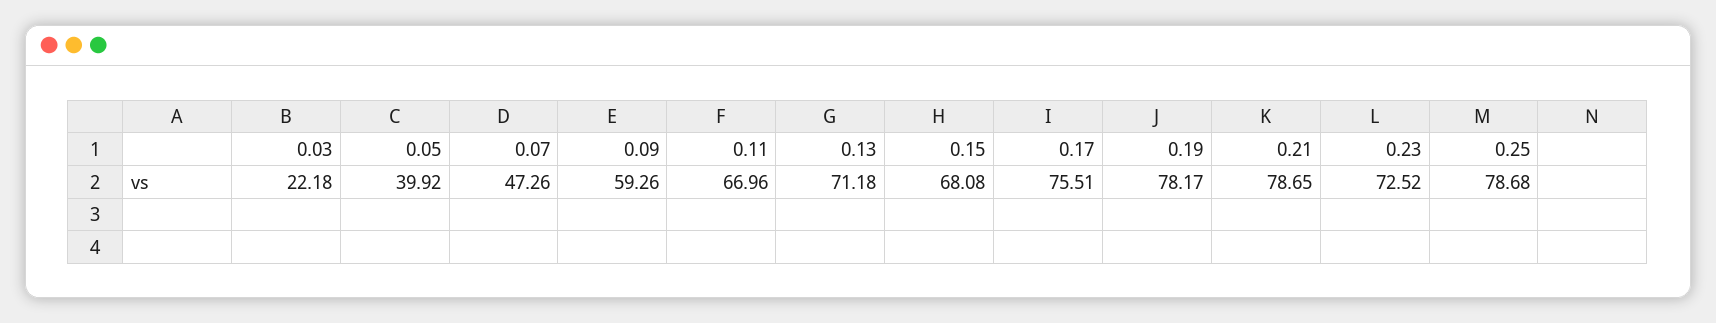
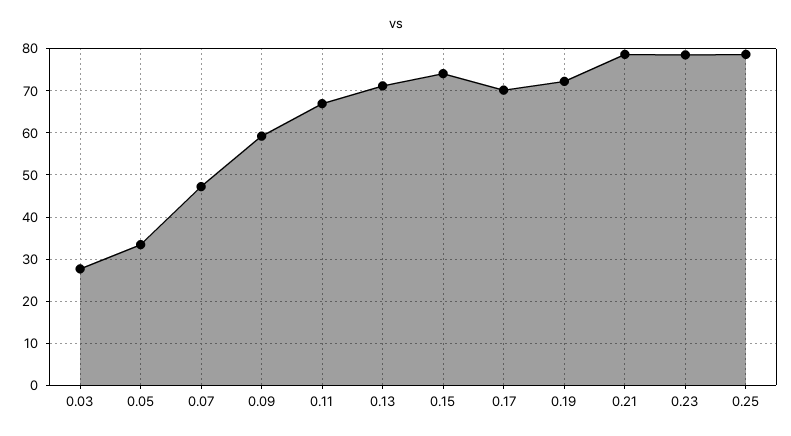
0.03: 22.18 -> 28
0.05: 39.92 -> 34
0.15: 68.08 -> 74
0.17: 75.51 -> 70
0.19: 78.17 -> 72
0.23: 72.52 -> 78

